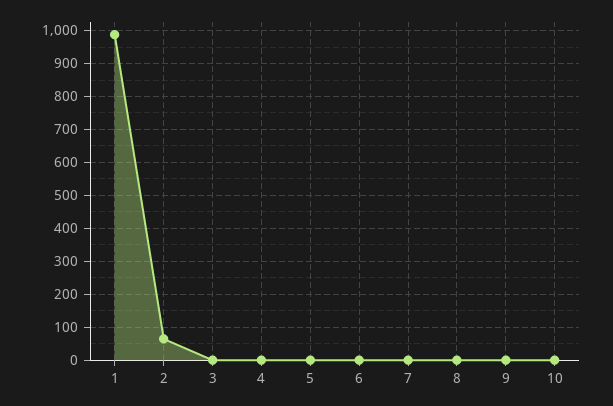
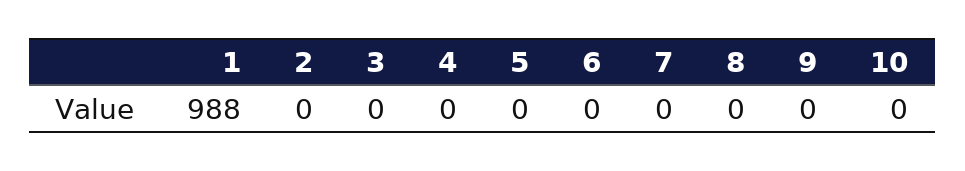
2: 60 -> 0

